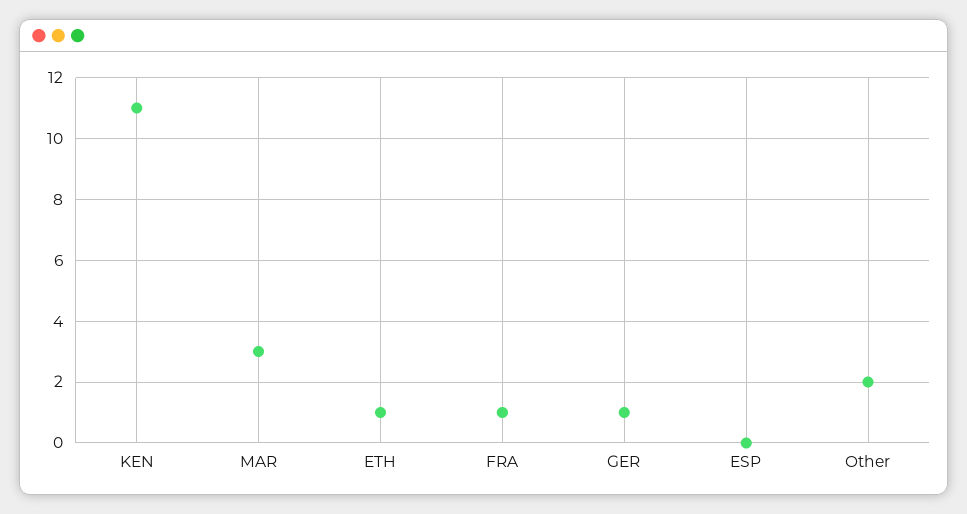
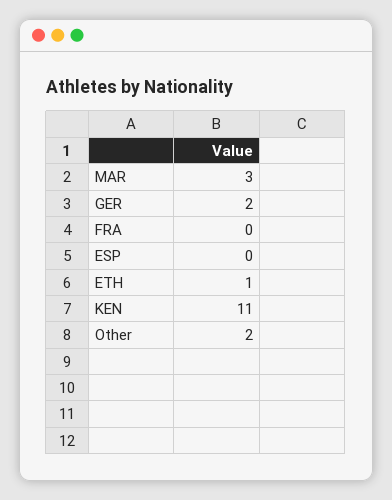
FRA: 1 -> 0
GER: 1 -> 2

